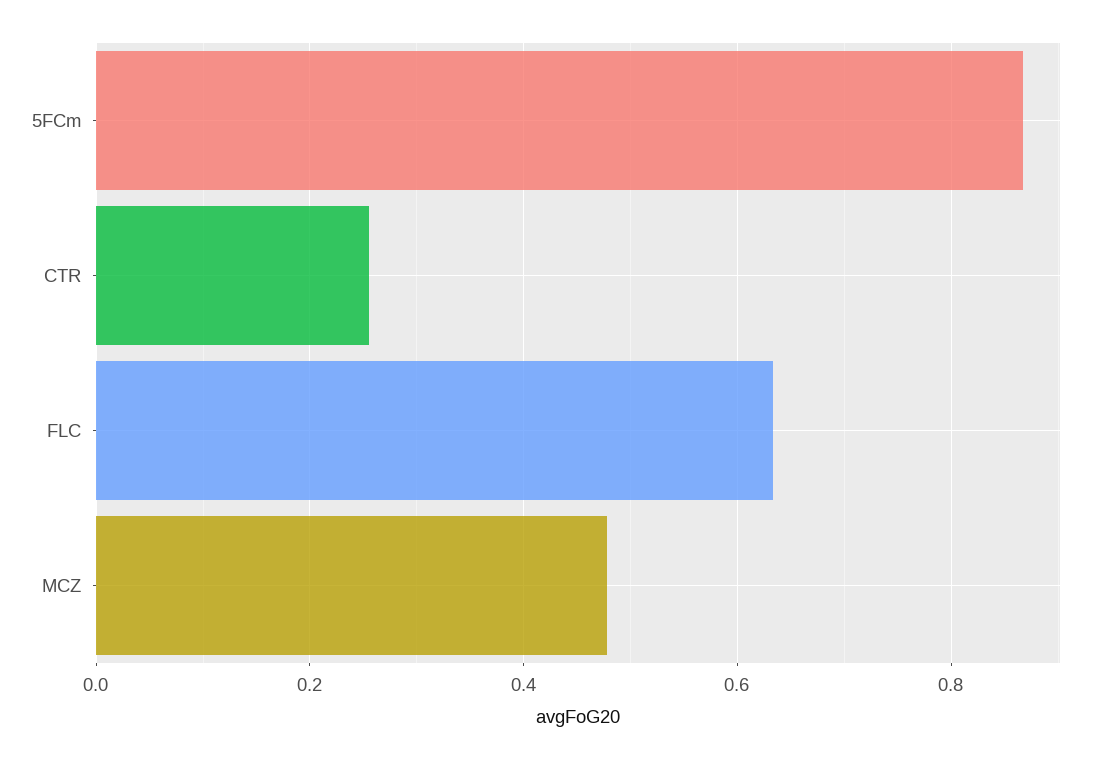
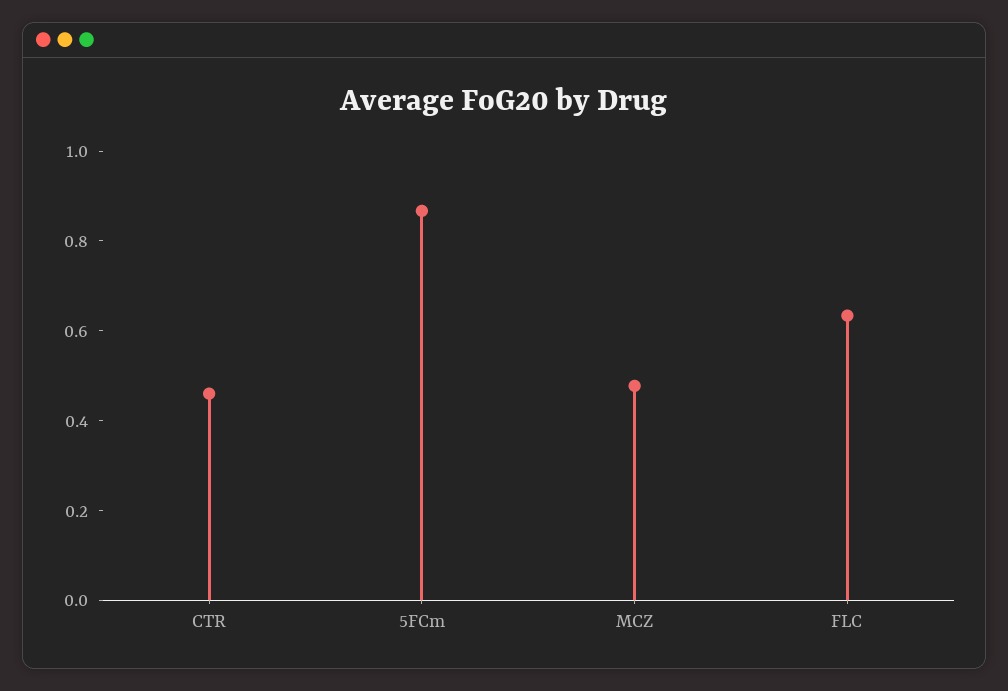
CTR: 0.26 -> 0.45

